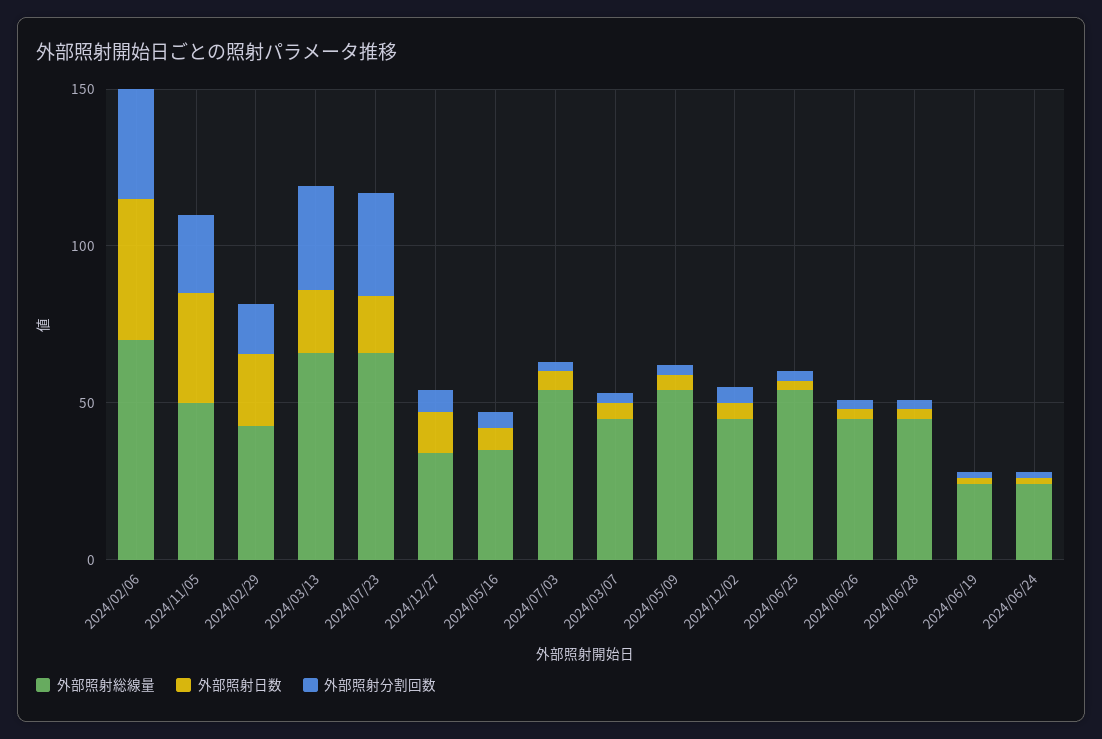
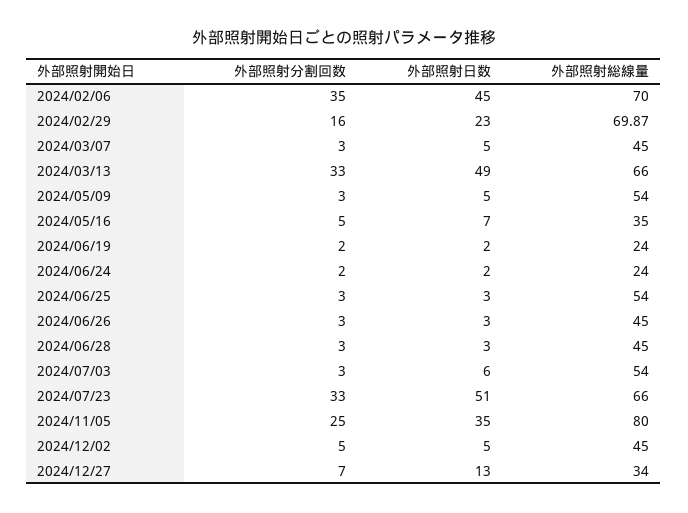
外部照射総線量, 2024/11/05: 50 -> 80
外部照射総線量, 2024/02/29: 40 -> 69.87
外部照射日数, 2024/03/13: 20 -> 49
外部照射日数, 2024/07/23: 20 -> 51

